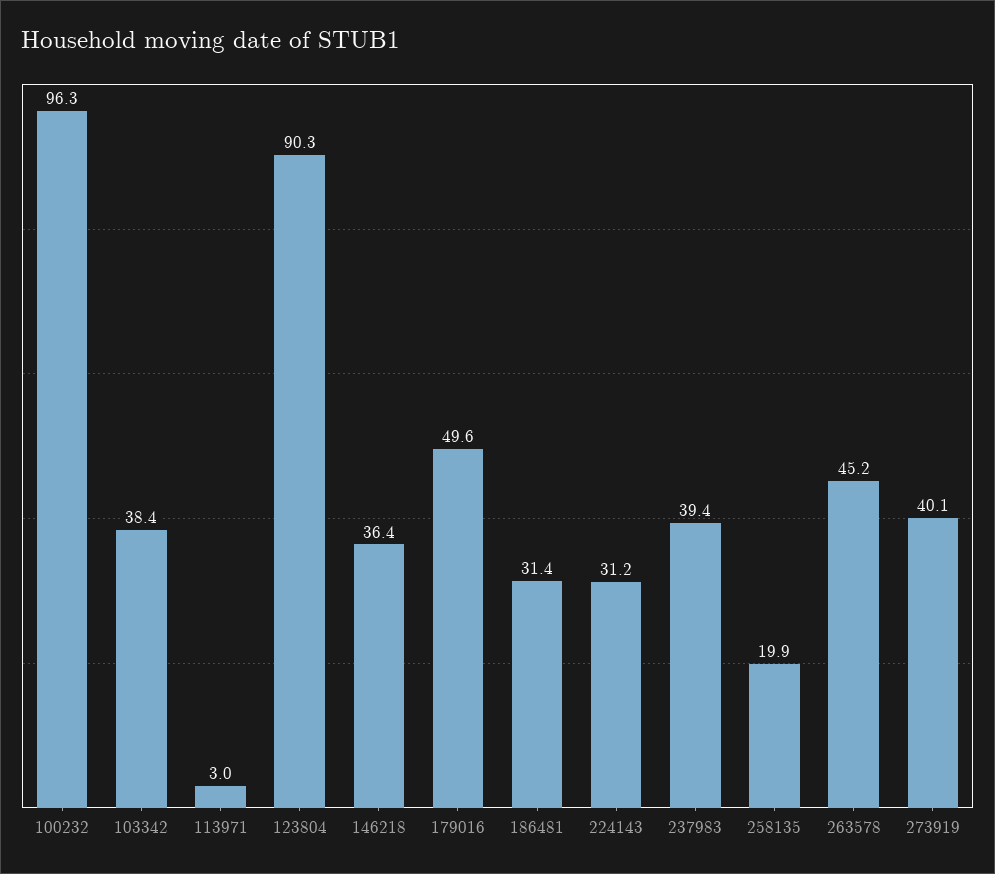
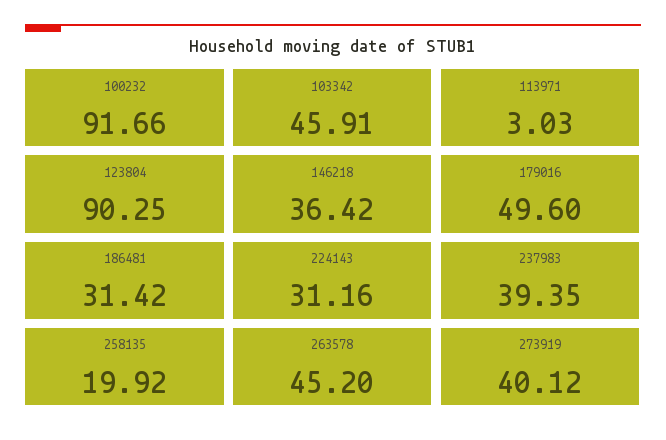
100232: 96.3 -> 91.66
103342: 38.4 -> 45.91

